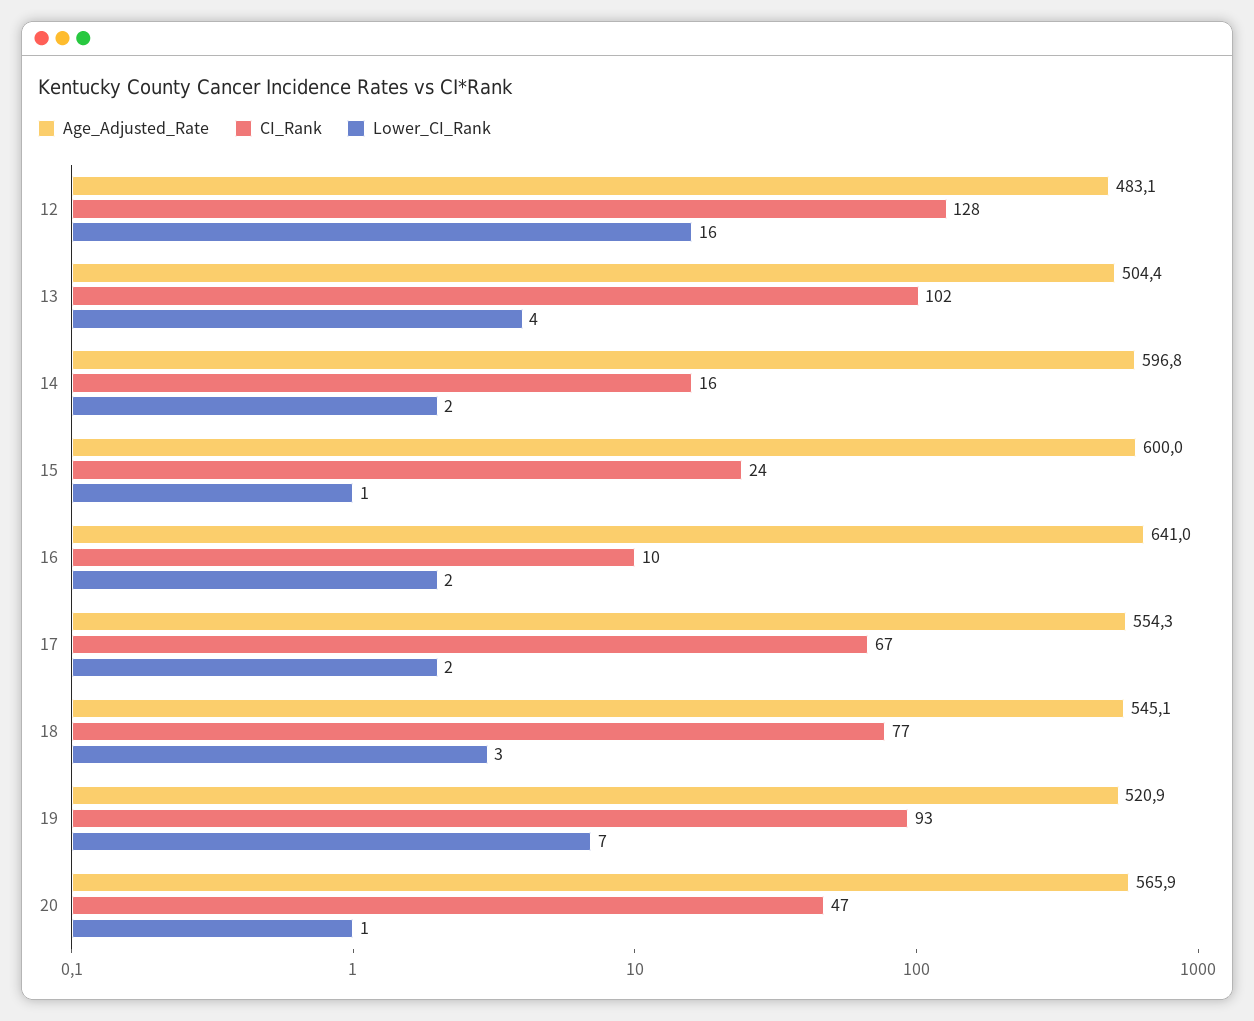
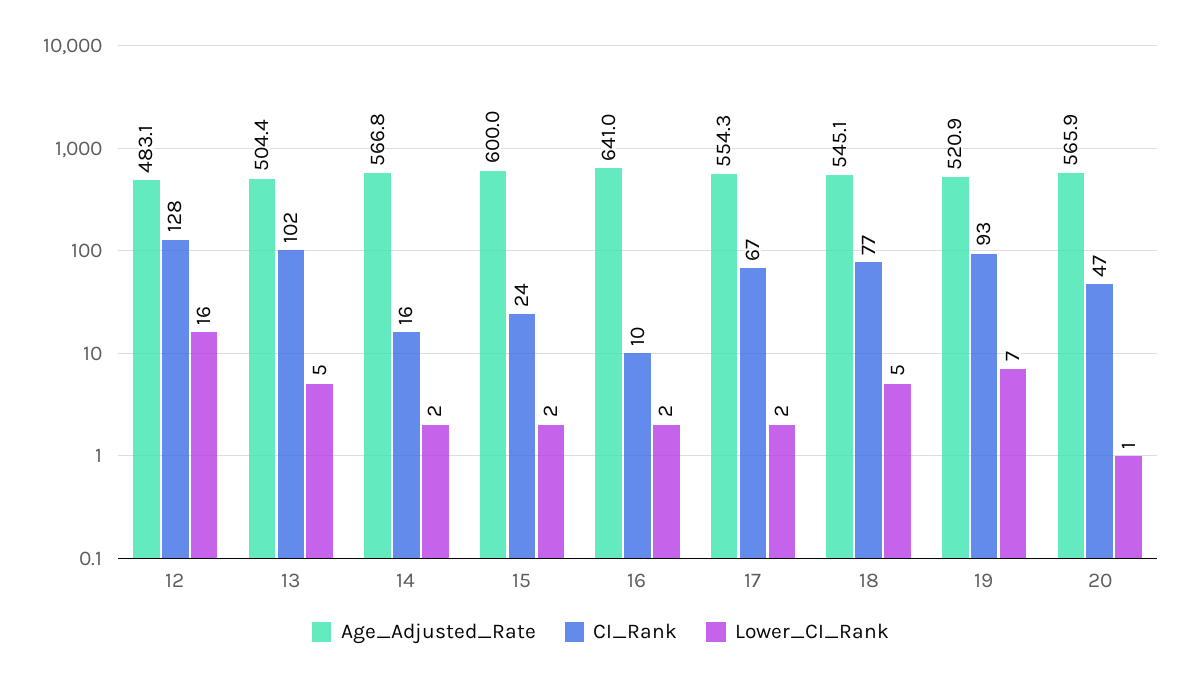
Lower_CI_Rank, 13: 4 -> 5
Age_Adjusted_Rate, 14: 596.8 -> 566.8
Lower_CI_Rank, 15: 1 -> 2
Lower_CI_Rank, 18: 3 -> 5

